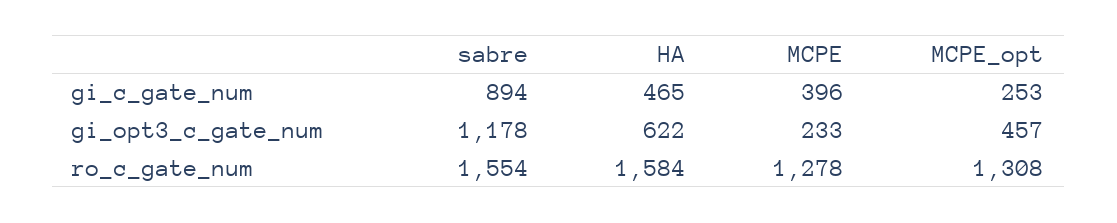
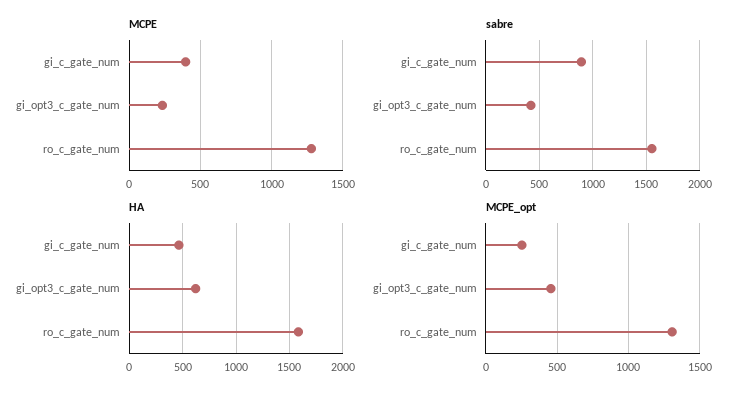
sabre, gi_opt3_c_gate_num: 1178 -> 400

